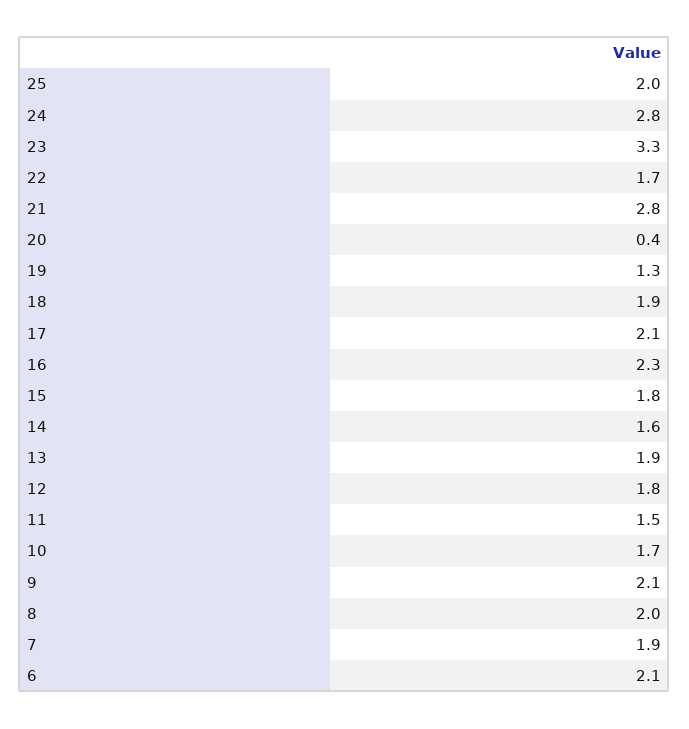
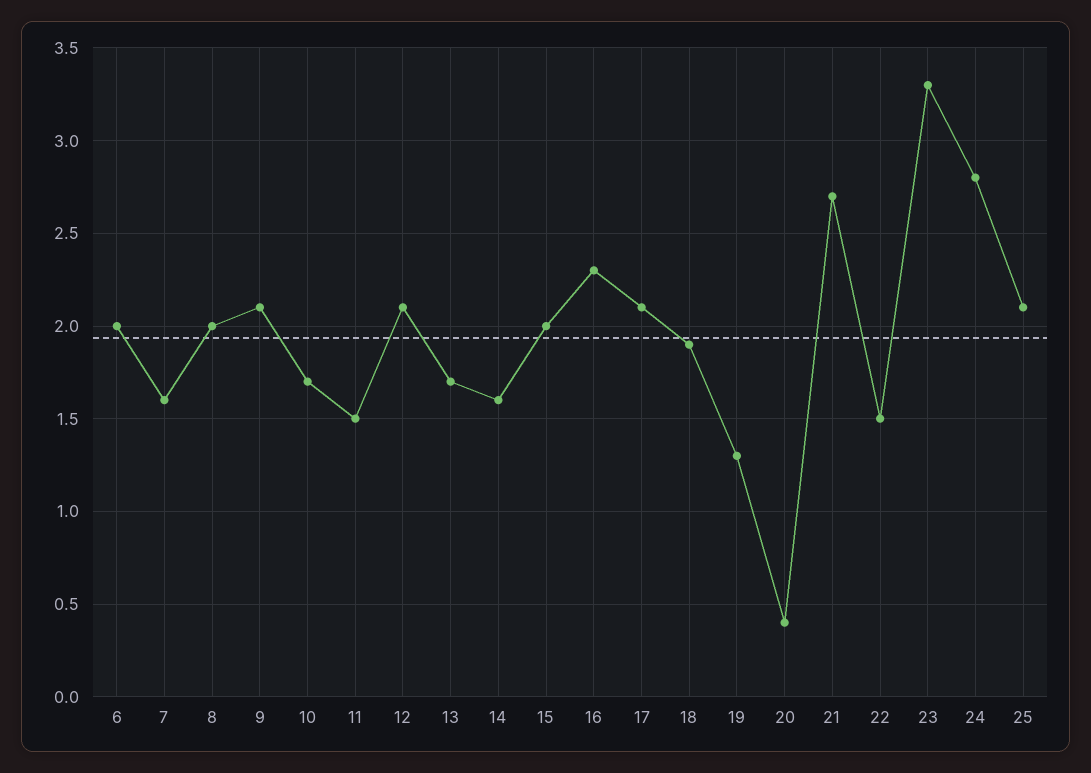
25: 2 -> 2.1
22: 1.7 -> 1.5
21: 2.8 -> 2.7
15: 1.8 -> 2
13: 1.9 -> 1.7
12: 1.8 -> 2.1
7: 1.9 -> 1.6
6: 2.1 -> 2

